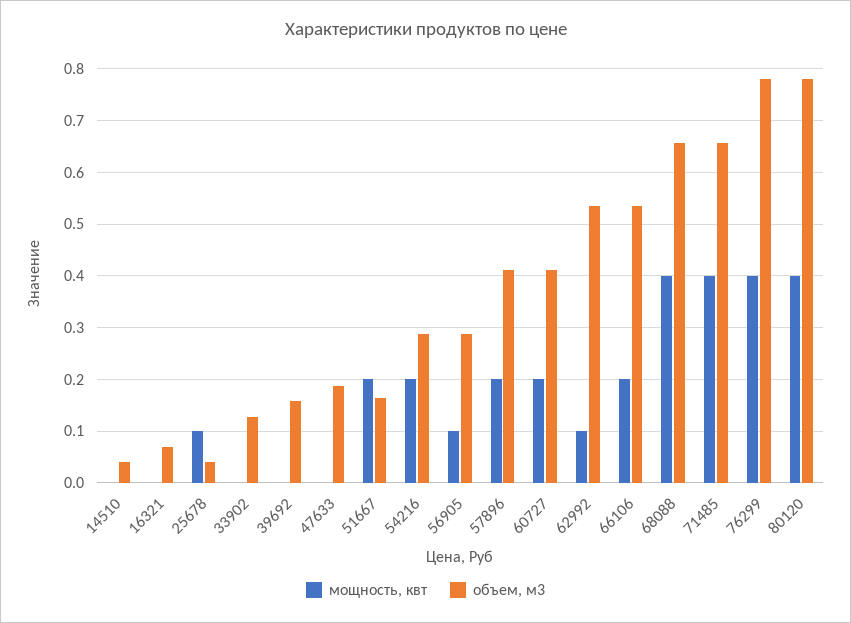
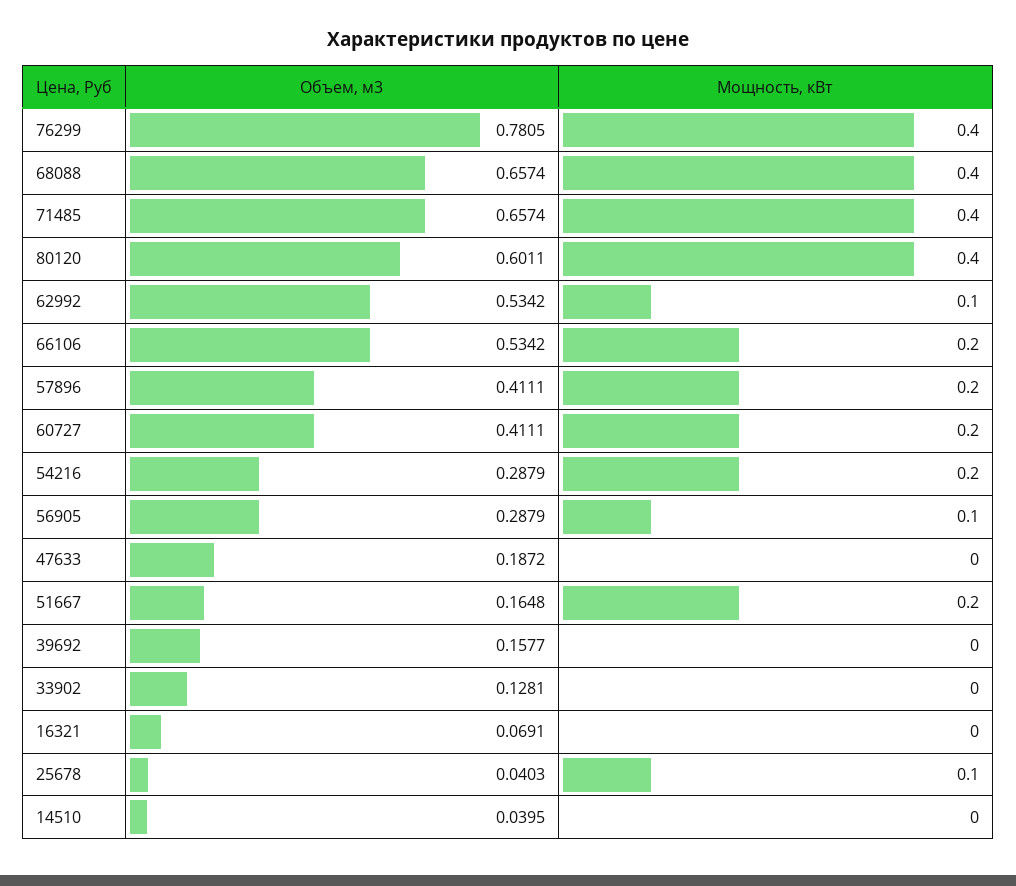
объем, м3, 80120: 0.78 -> 0.6011

